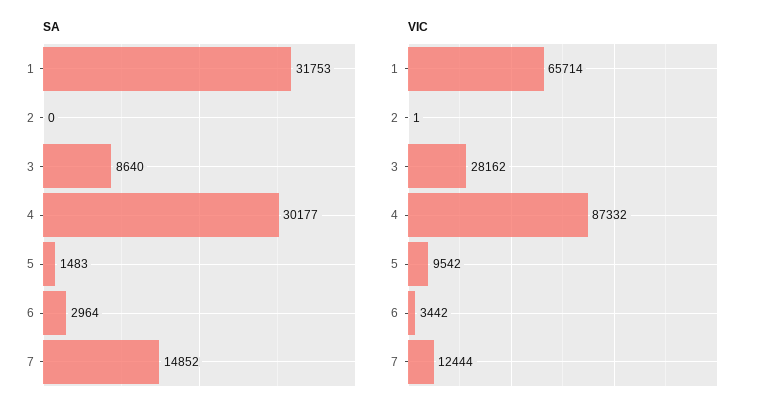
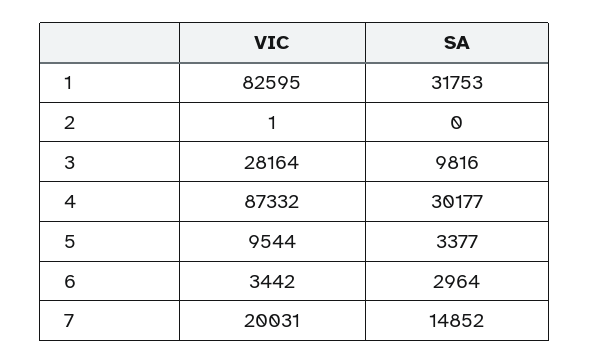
SA, 3: 8640 -> 9816
SA, 5: 1483 -> 3377
VIC, 1: 65714 -> 82595
VIC, 3: 28162 -> 28164
VIC, 5: 9542 -> 9544
VIC, 7: 12444 -> 20031

